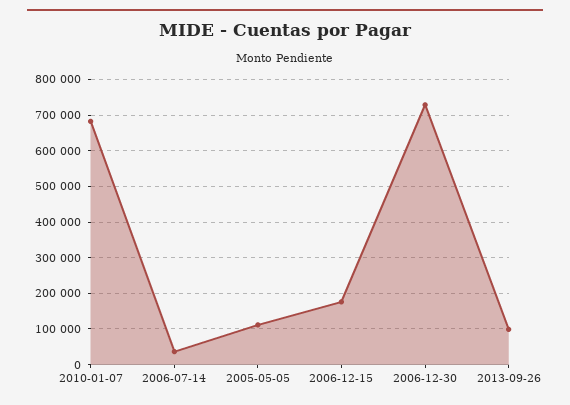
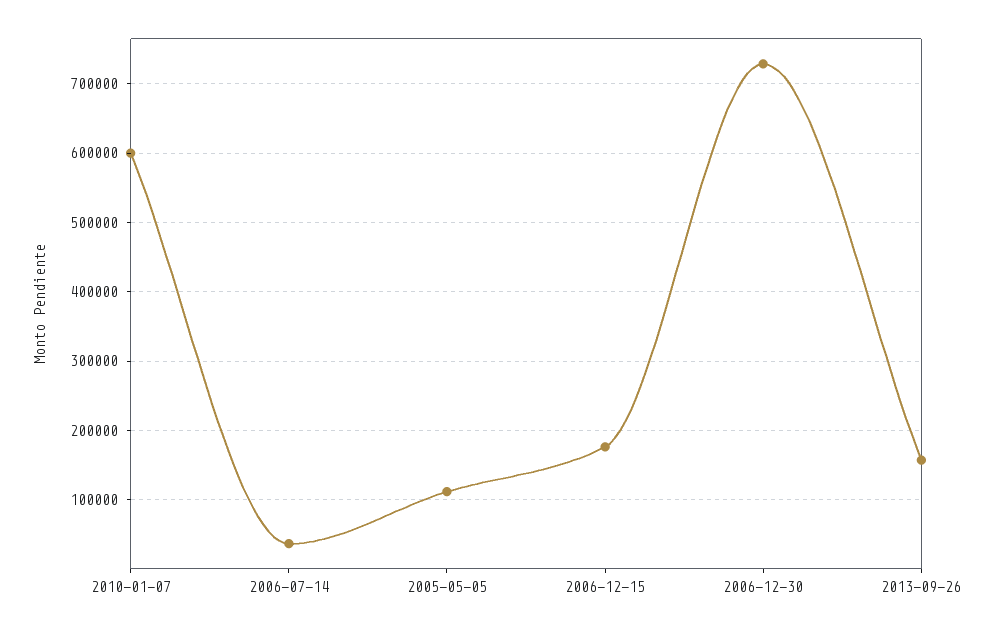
2010-01-07: 680000 -> 600000
2013-09-26: 100000 -> 160000

